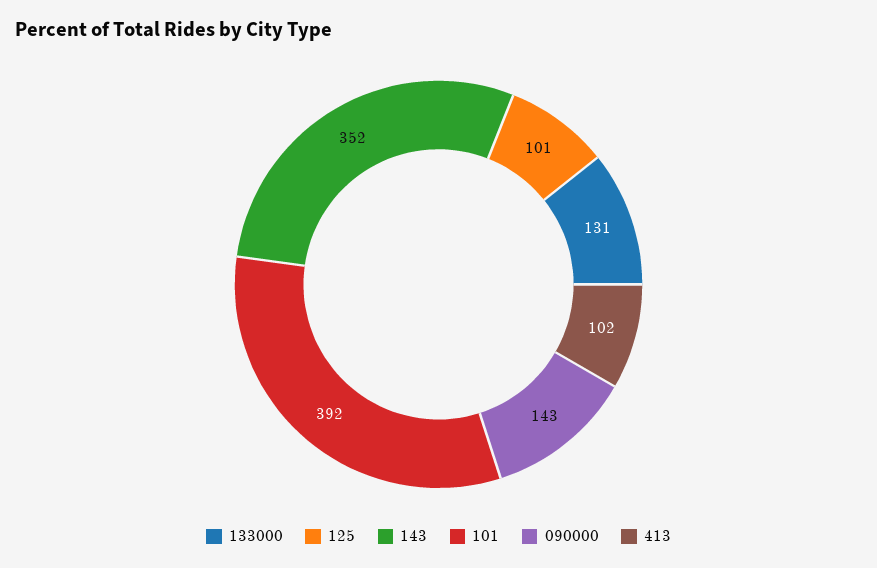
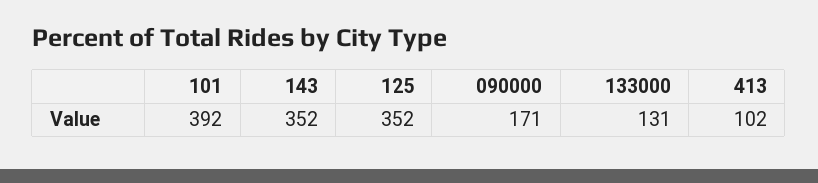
125: 101 -> 352
090000: 143 -> 171

